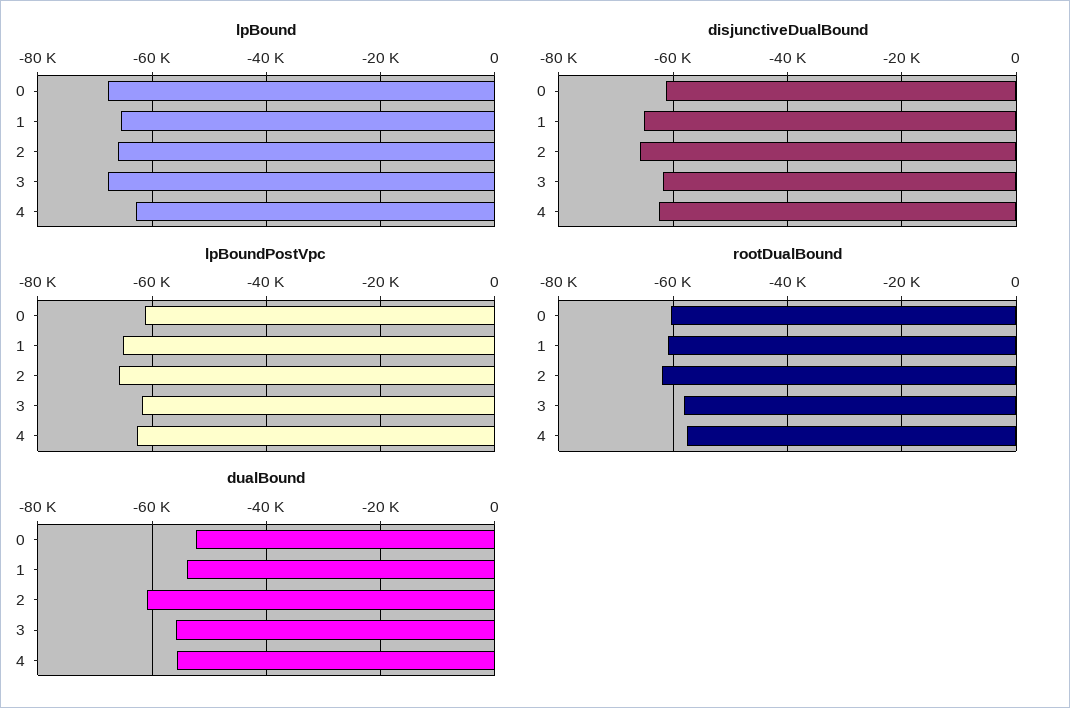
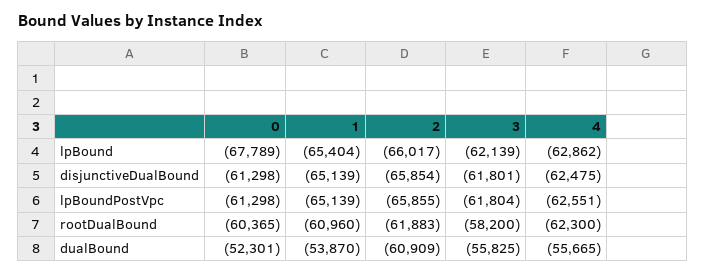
lpBound, 3: -68000 -> -62139
rootDualBound, 4: -58000 -> -62300

